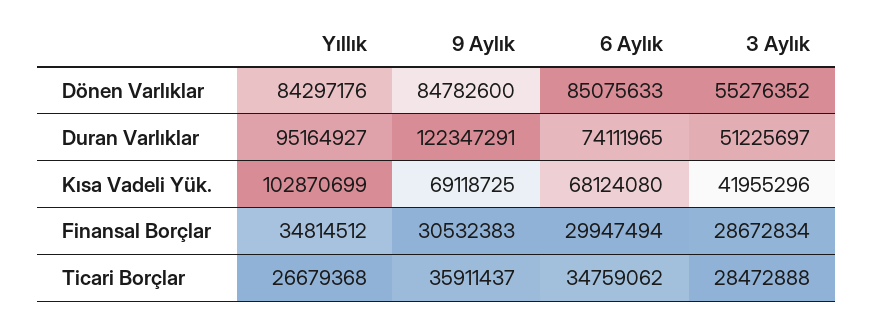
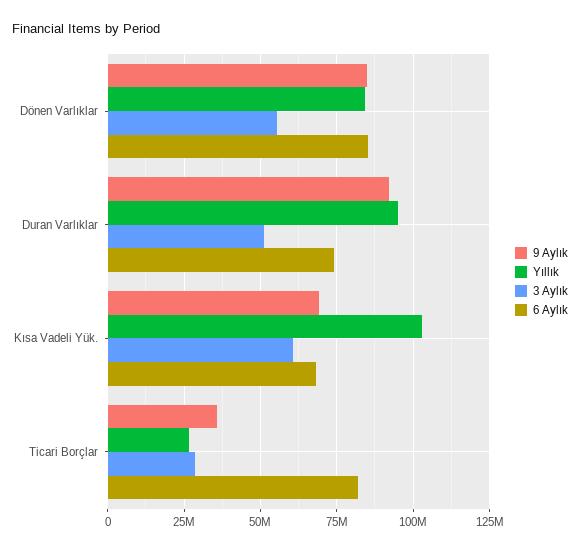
9 Aylık, Duran Varlıklar: 122347291 -> 92500000
3 Aylık, Kısa Vadeli Yük.: 41955296 -> 60000000
Yıllık, Finansal Borçlar: 34814512 -> none
9 Aylık, Finansal Borçlar: 30532383 -> none
6 Aylık, Finansal Borçlar: 29947494 -> none
3 Aylık, Finansal Borçlar: 28672834 -> none
6 Aylık, Ticari Borçlar: 34759062 -> 82500000

